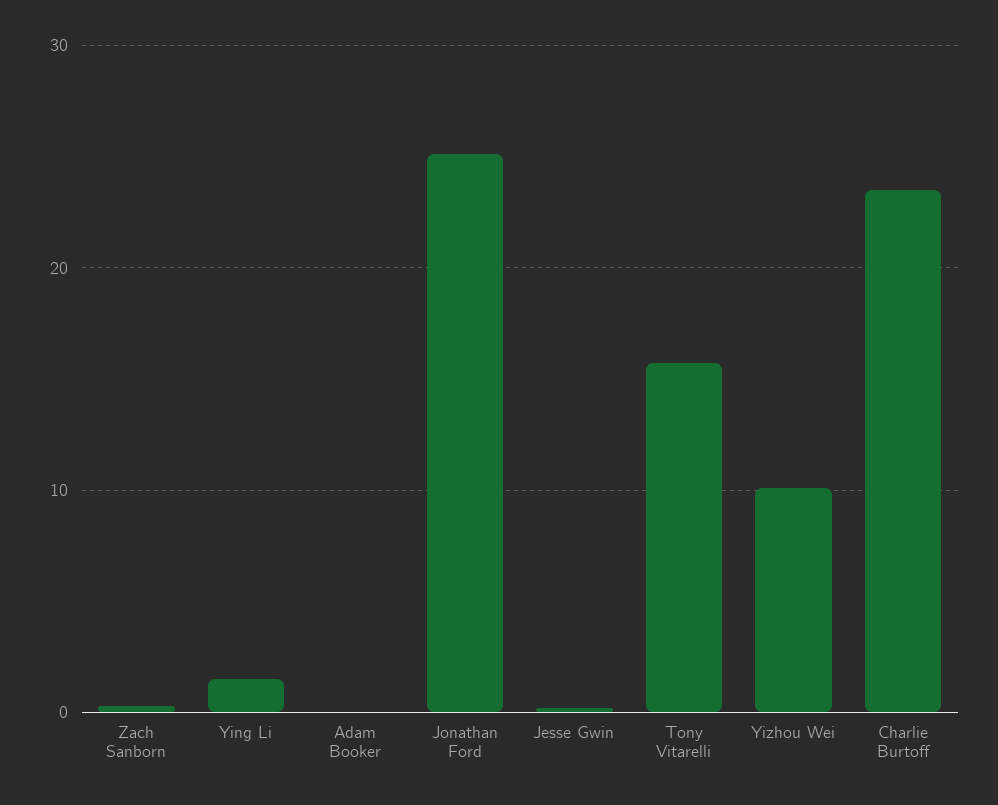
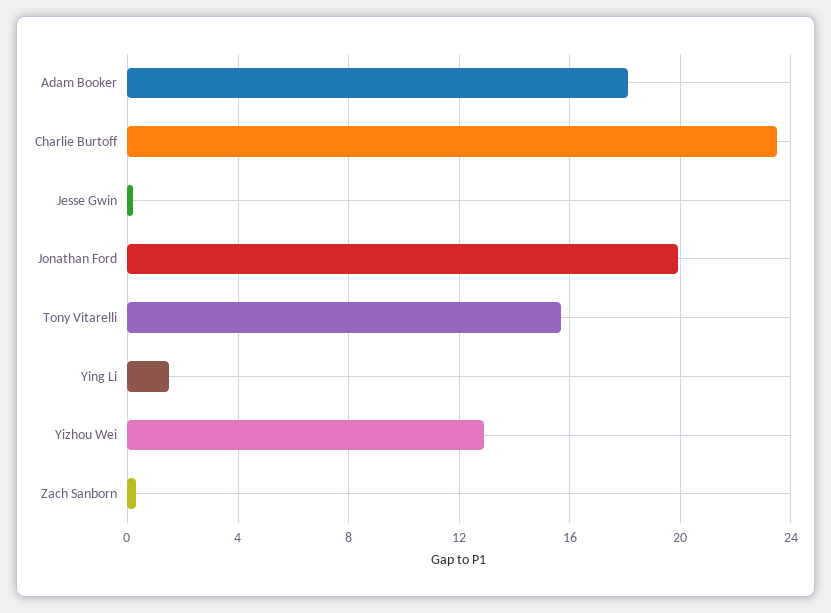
Adam Booker: 0 -> 18
Jonathan Ford: 25 -> 20
Yizhou Wei: 10 -> 13

